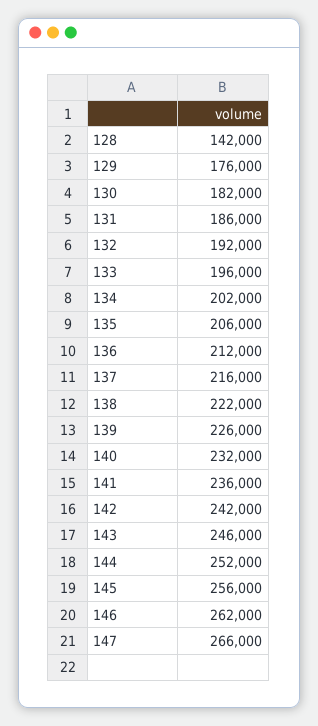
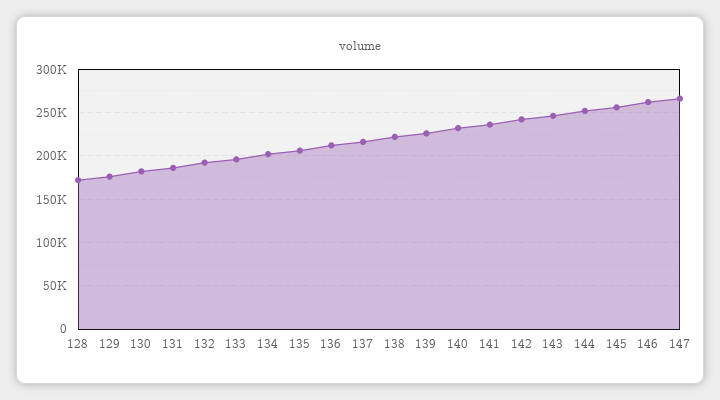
128: 142000 -> 170000

